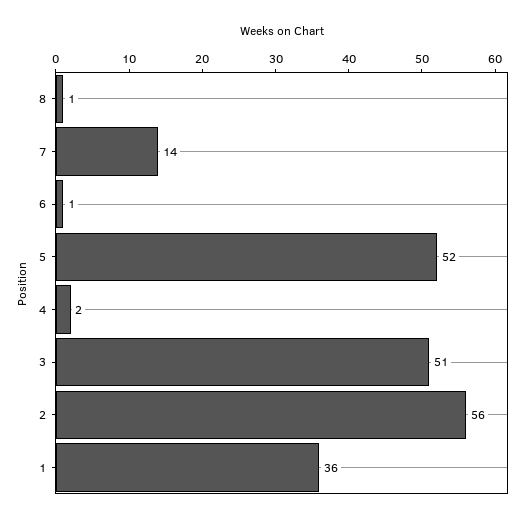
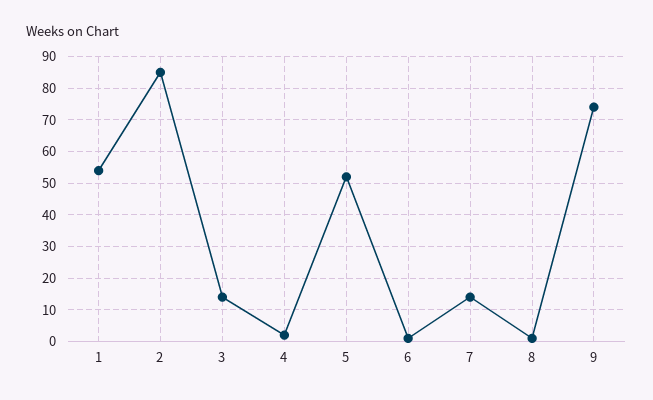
3: 51 -> 15
2: 56 -> 85
1: 36 -> 55
9: none -> 75

